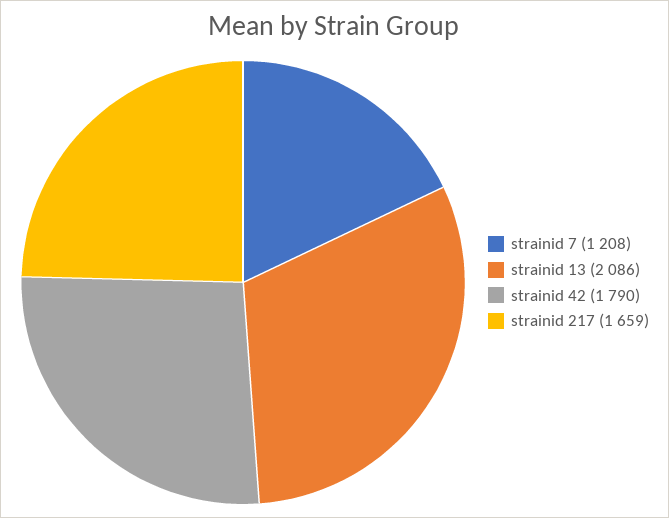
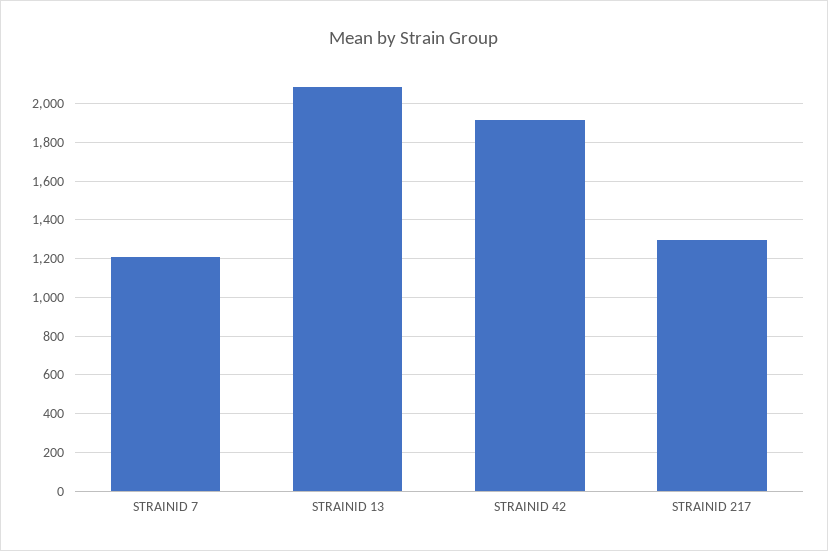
strainid 42: 1790 -> 1900
strainid 217: 1659 -> 1300

